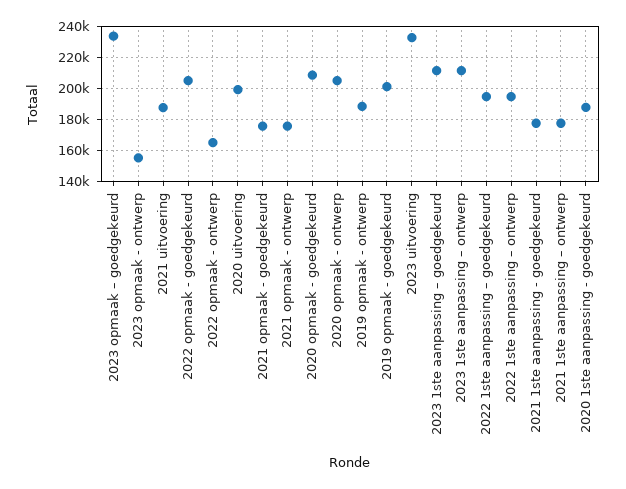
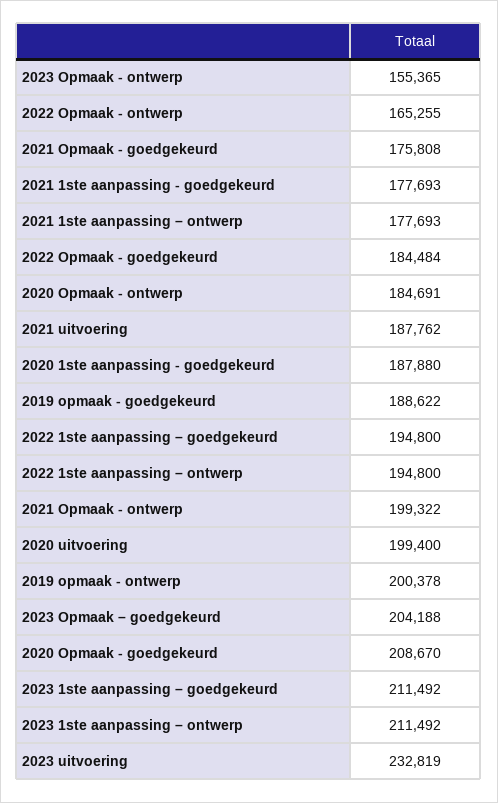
2023 opmaak – goedgekeurd: 235000 -> 204188
2022 opmaak - goedgekeurd: 205000 -> 184484
2021 opmaak - ontwerp: 175000 -> 199322
2020 opmaak - ontwerp: 205000 -> 184691
2019 opmaak - ontwerp: 190000 -> 200378
2019 opmaak - goedgekeurd: 200000 -> 188622

